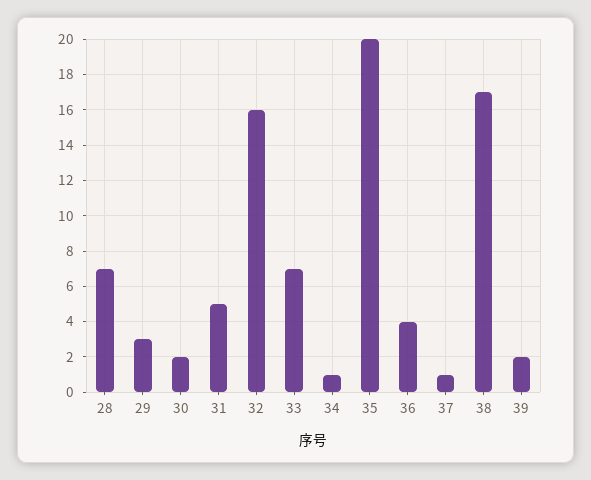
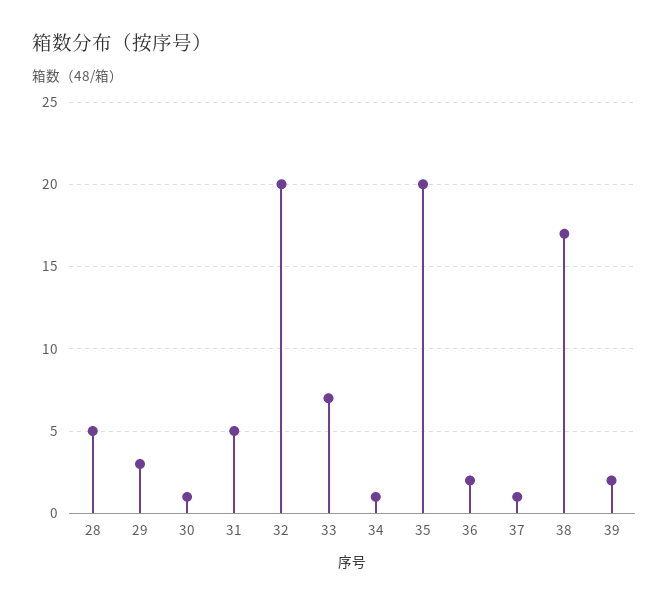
28: 7 -> 5
30: 2 -> 1
32: 16 -> 20
36: 4 -> 2

